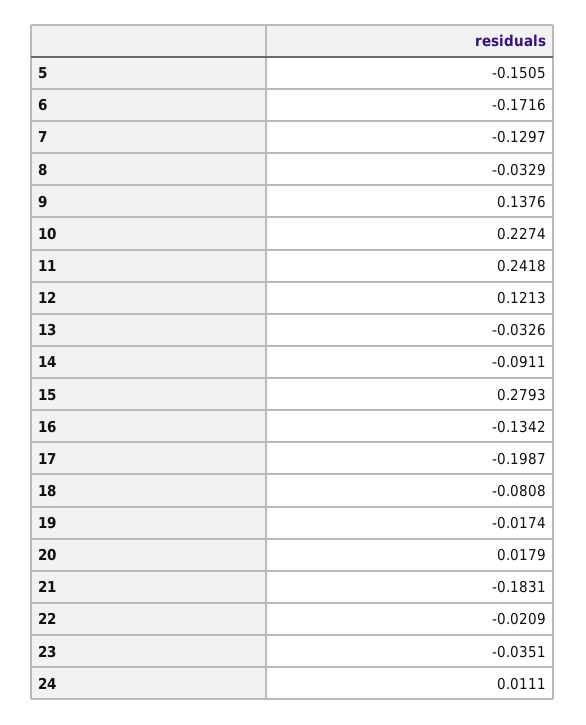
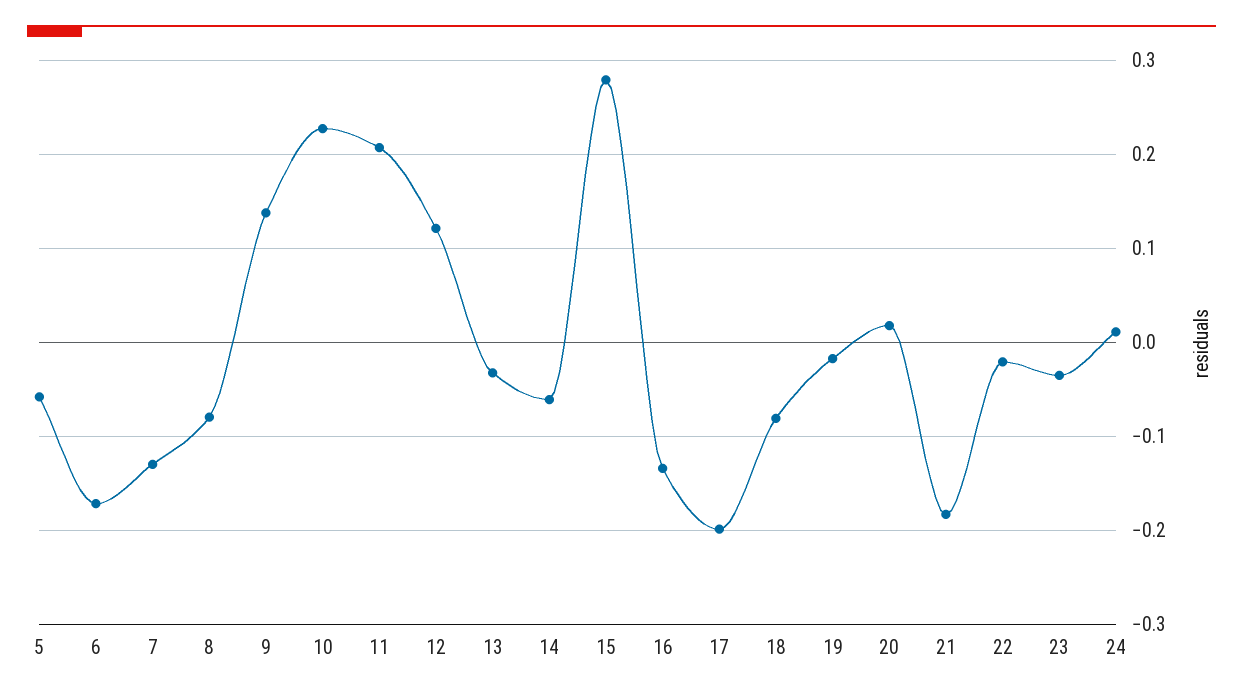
5: -0.1505 -> -0.06
8: -0.0329 -> -0.08
11: 0.2418 -> 0.21
14: -0.0911 -> -0.06

